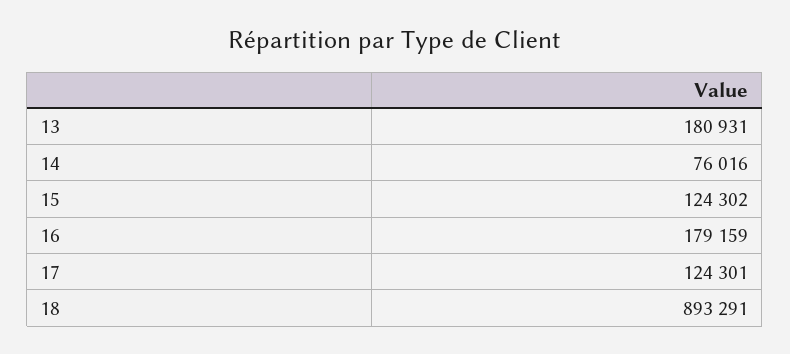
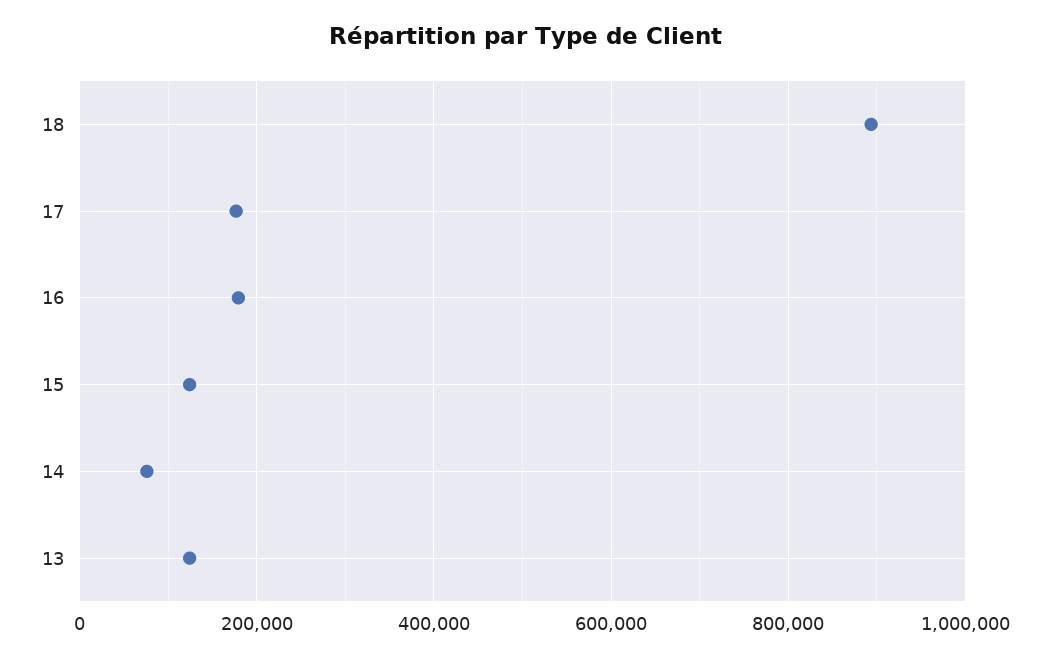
13: 180931 -> 120000
17: 124301 -> 180000

